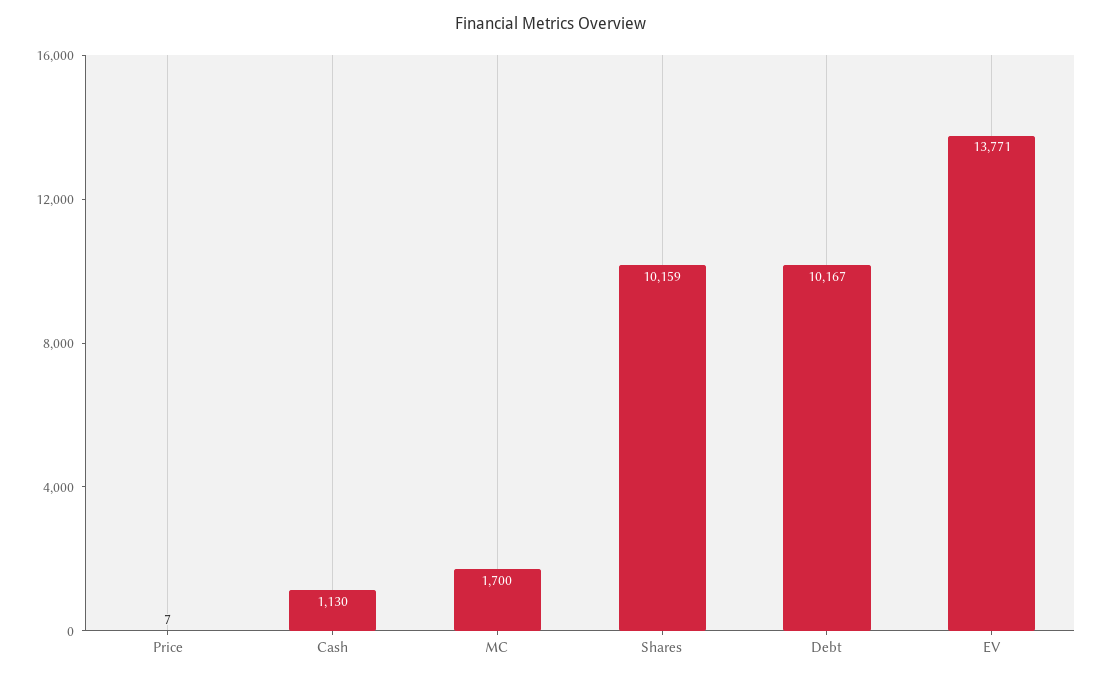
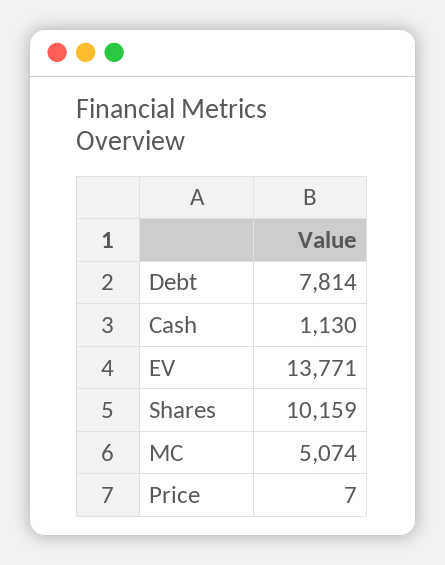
MC: 1700 -> 5074
Debt: 10167 -> 7814

